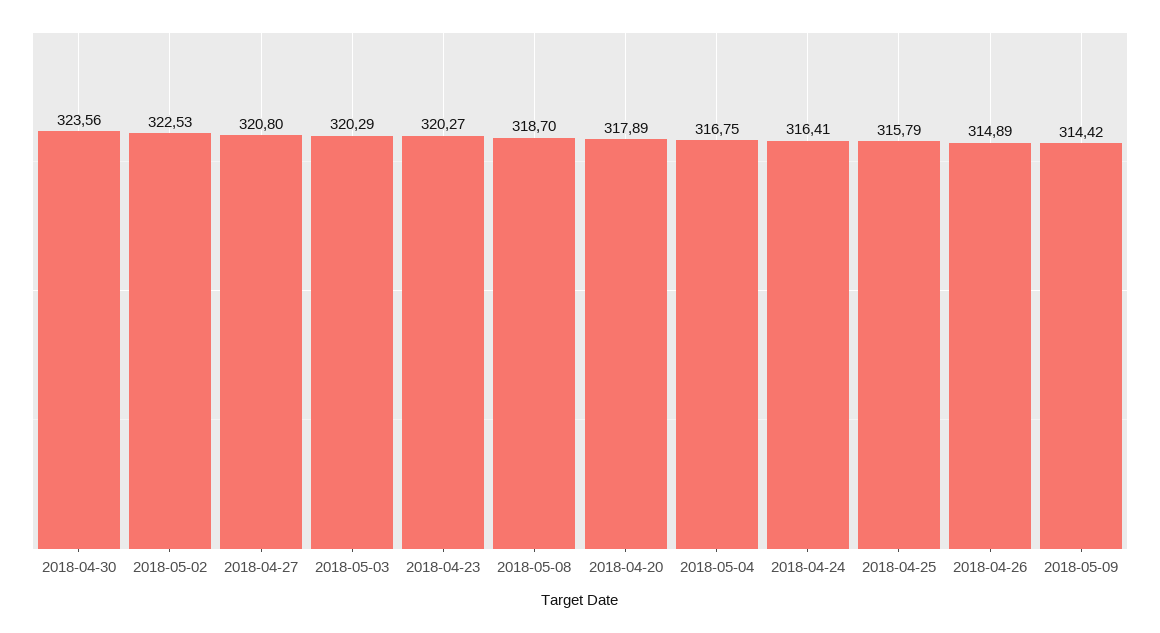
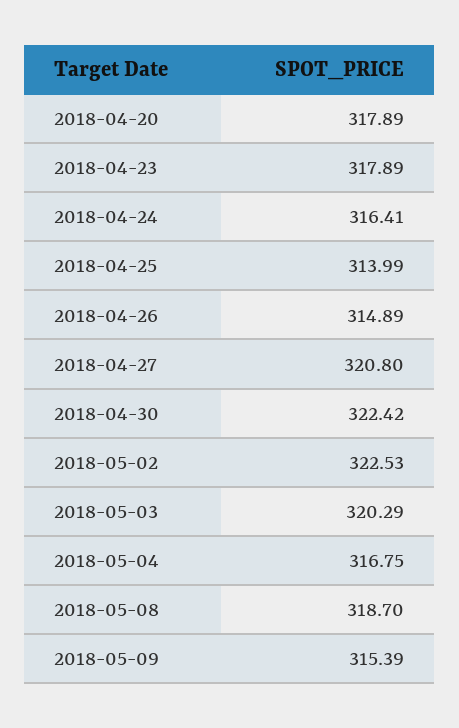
2018-04-30: 323.56 -> 322.42
2018-04-23: 320.27 -> 317.89
2018-04-25: 315.79 -> 313.99
2018-05-09: 314.42 -> 315.39

